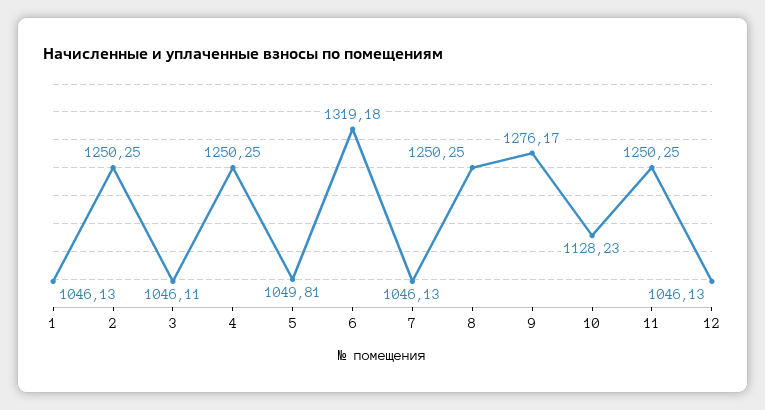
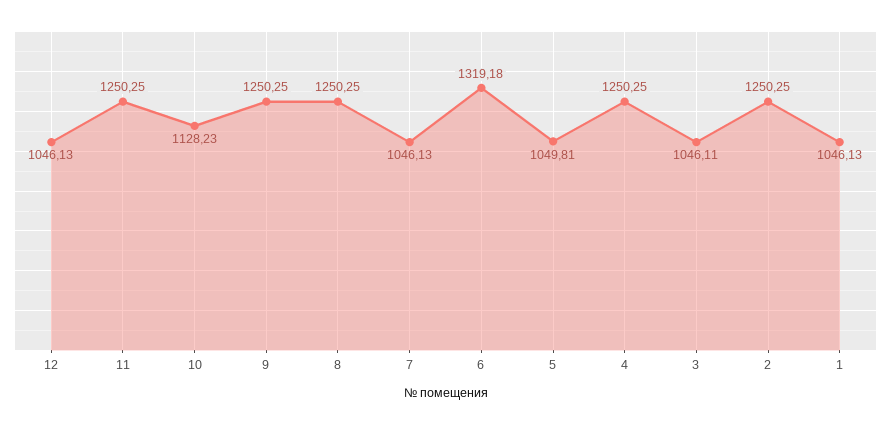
9: 1276.17 -> 1250.25

